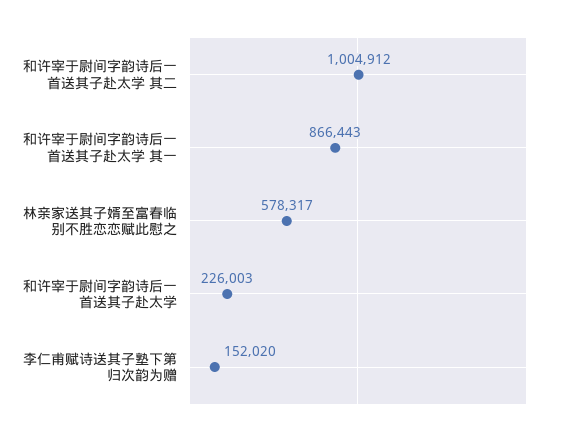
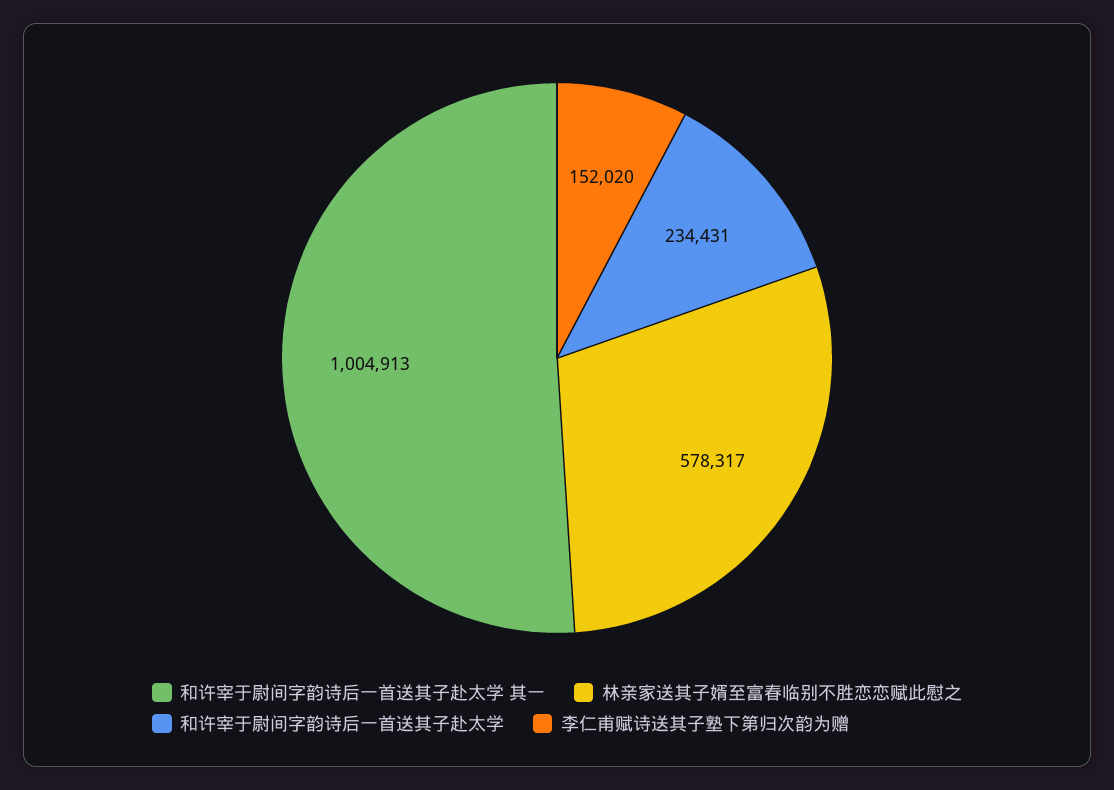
和许宰于尉间字韵诗后一首送其子赴太学 其二: 1004912 -> none
和许宰于尉间字韵诗后一首送其子赴太学 其一: 866443 -> 1004913
和许宰于尉间字韵诗后一首送其子赴太学: 226003 -> 234431

